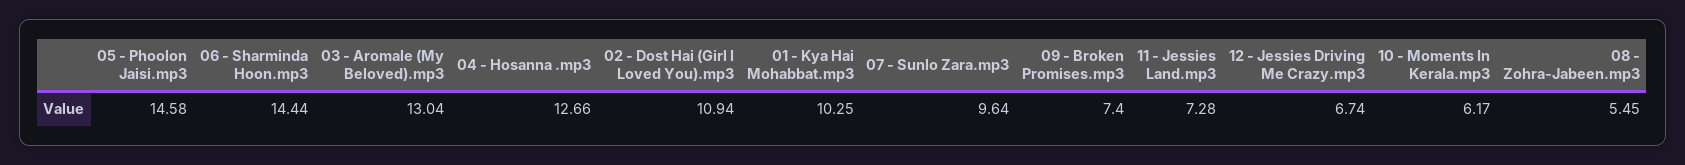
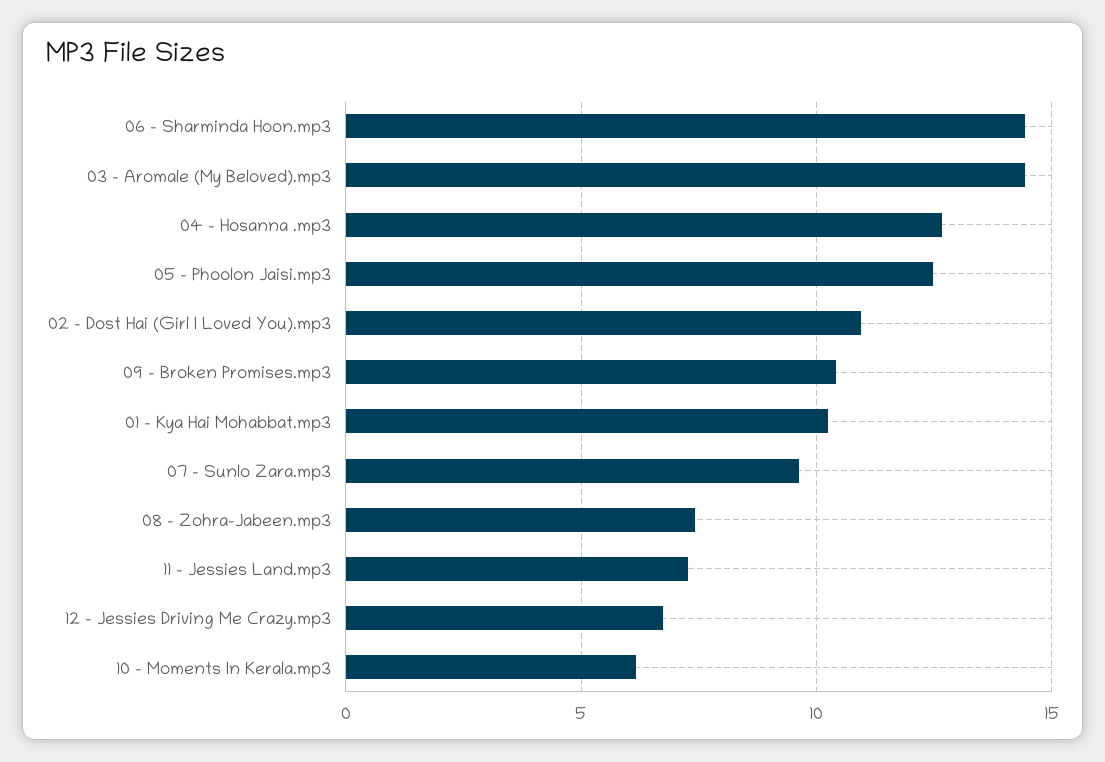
05 - Phoolon Jaisi.mp3: 14.58 -> 12.5
03 - Aromale (My Beloved).mp3: 13.04 -> 14.5
09 - Broken Promises.mp3: 7.4 -> 10.5
08 - Zohra-Jabeen.mp3: 5.45 -> 7.5

